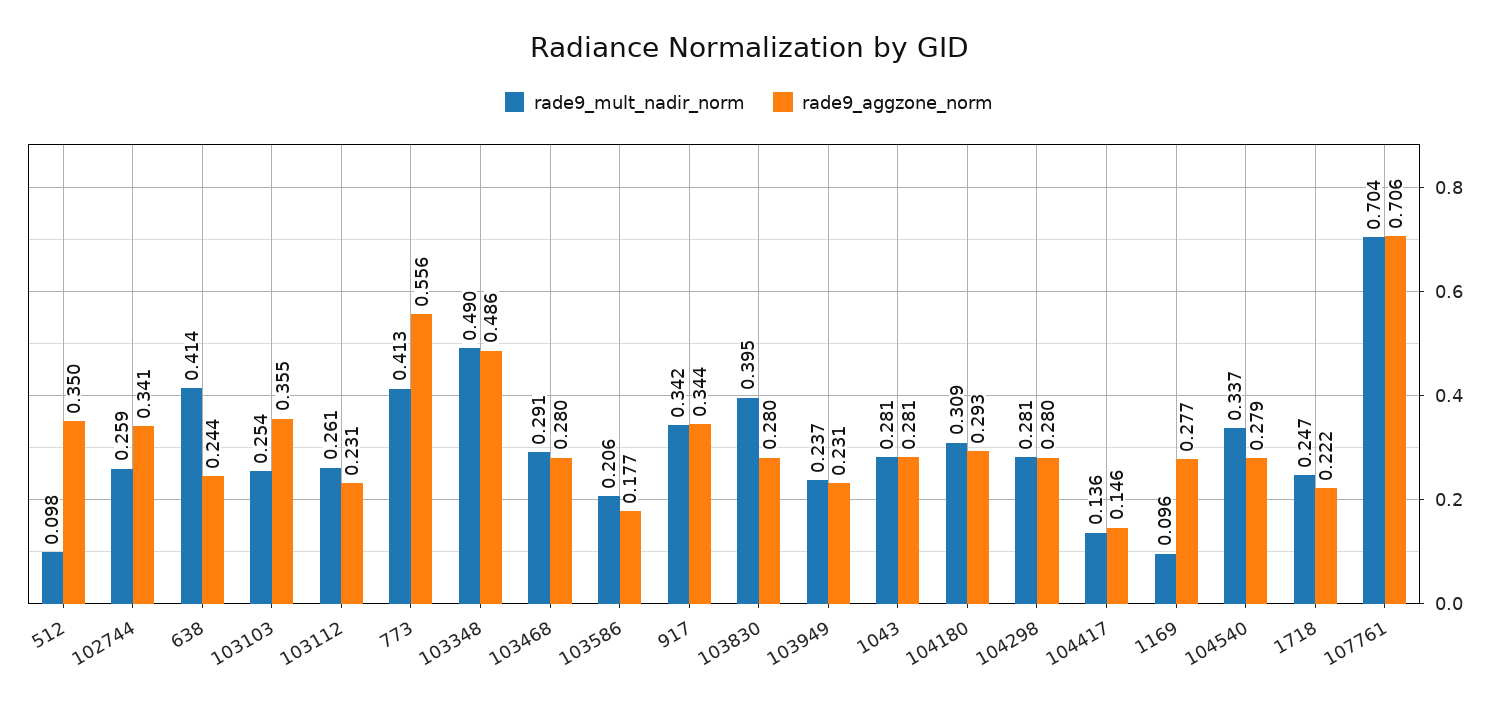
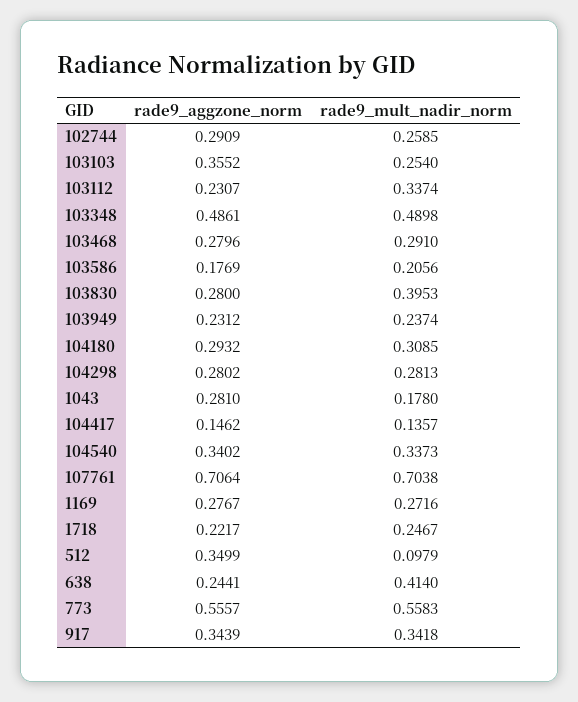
rade9_aggzone_norm, 102744: 0.341 -> 0.2909
rade9_mult_nadir_norm, 103112: 0.261 -> 0.3374
rade9_mult_nadir_norm, 773: 0.413 -> 0.5583
rade9_mult_nadir_norm, 1043: 0.281 -> 0.178
rade9_mult_nadir_norm, 1169: 0.096 -> 0.2716
rade9_aggzone_norm, 104540: 0.279 -> 0.3402

